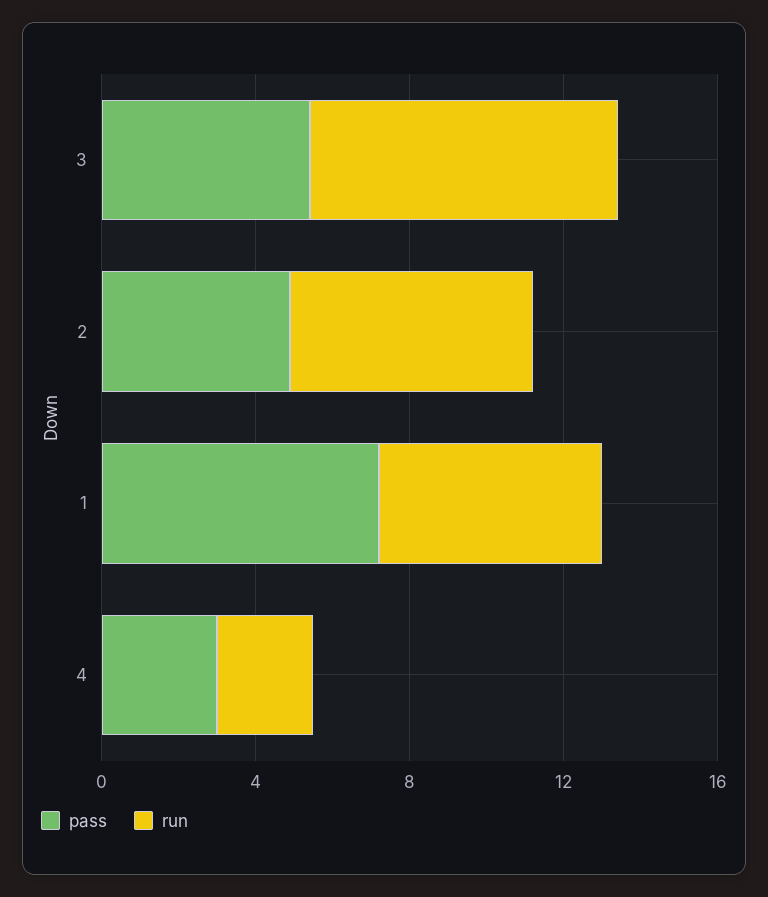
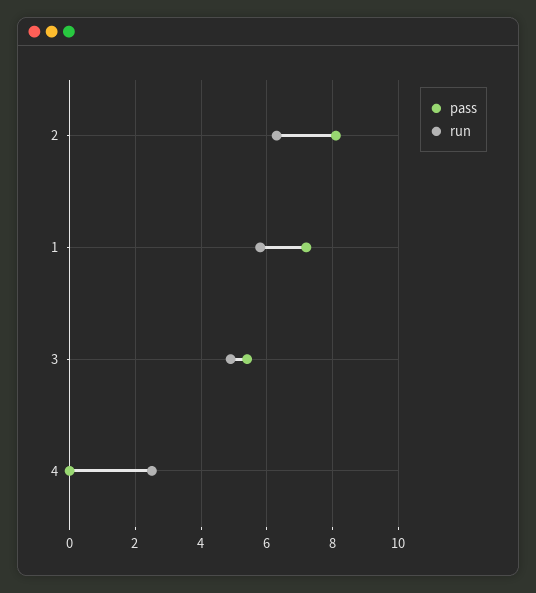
run, 3: 8 -> 5
pass, 2: 5 -> 8
pass, 4: 3 -> 0

